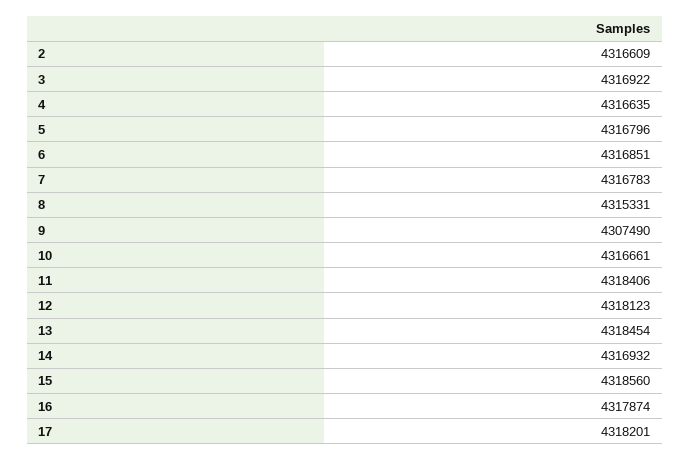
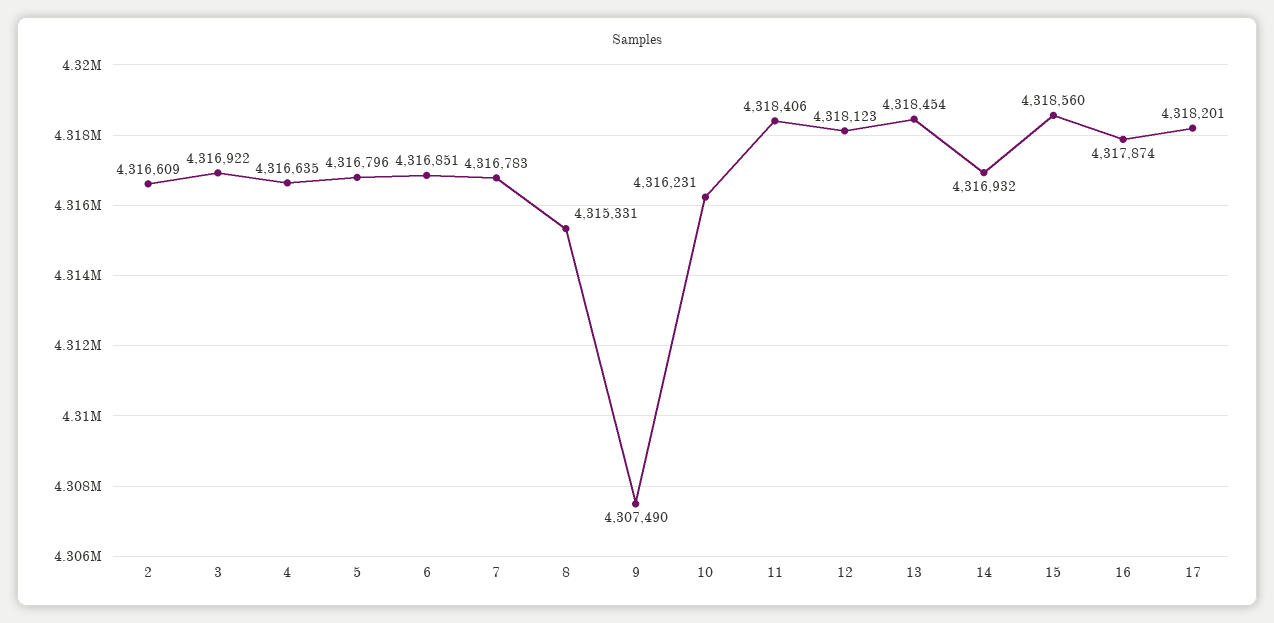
10: 4316661 -> 4316231

